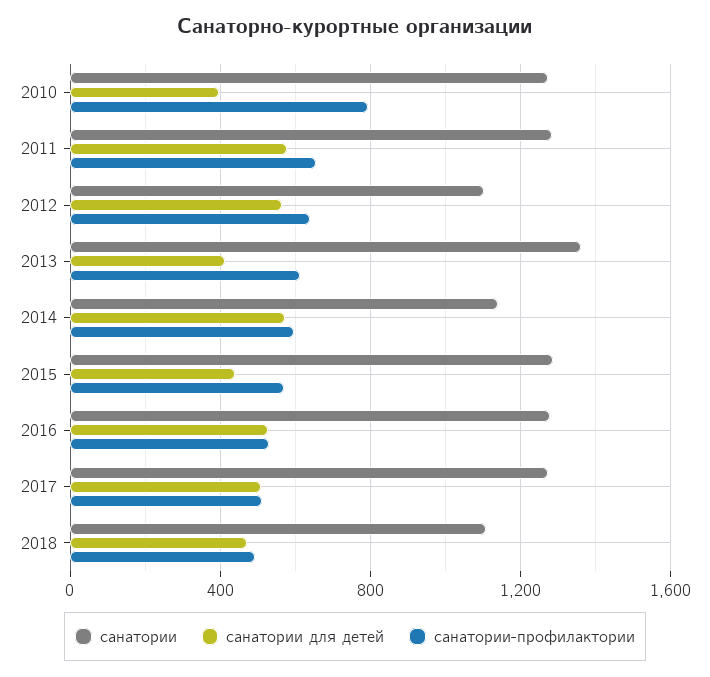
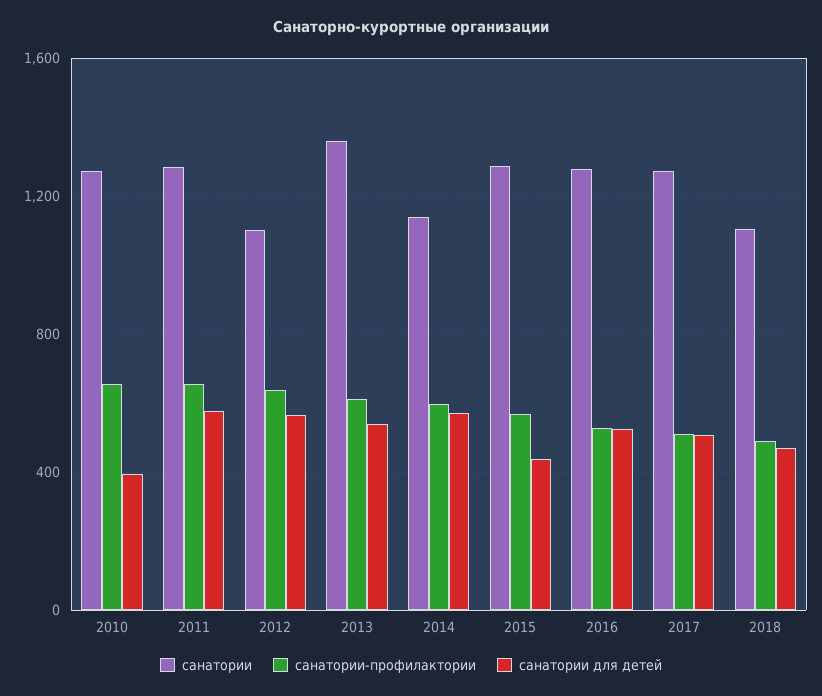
санатории-профилактории, 2010: 800 -> 650
санатории для детей, 2013: 400 -> 550

